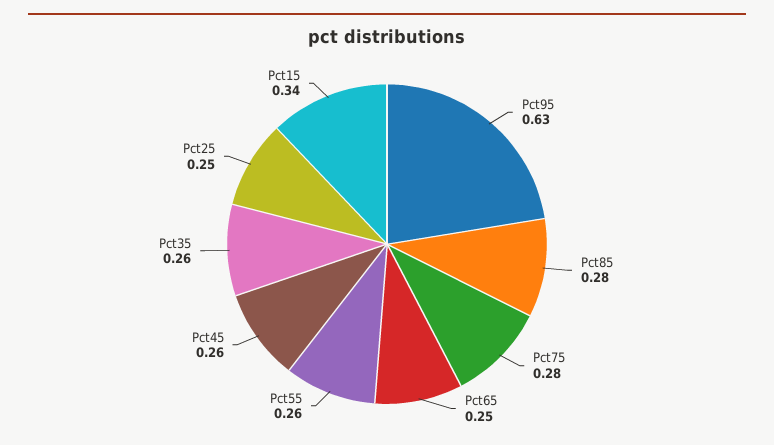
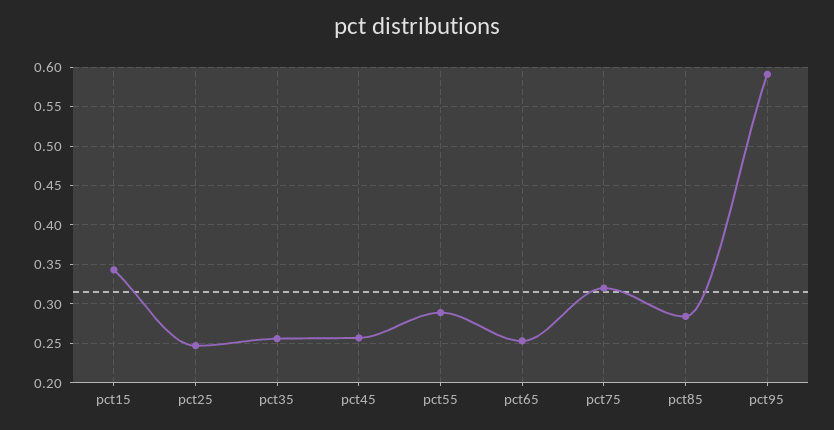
Pct95: 0.63 -> 0.59
Pct75: 0.28 -> 0.32
Pct55: 0.26 -> 0.29

